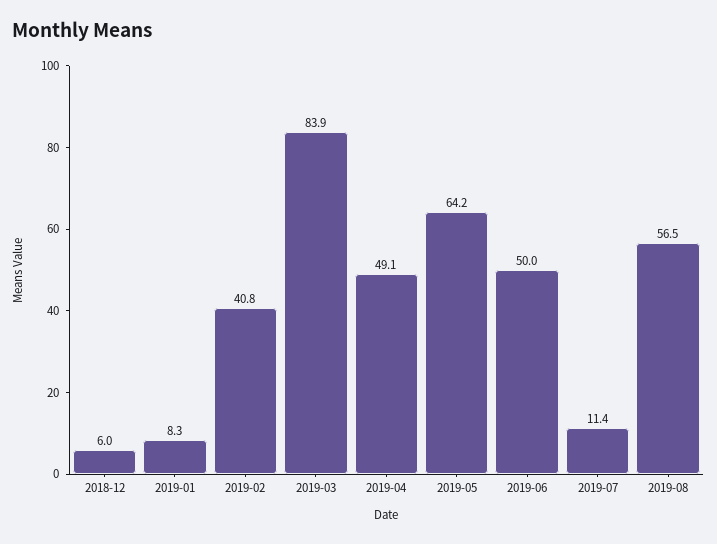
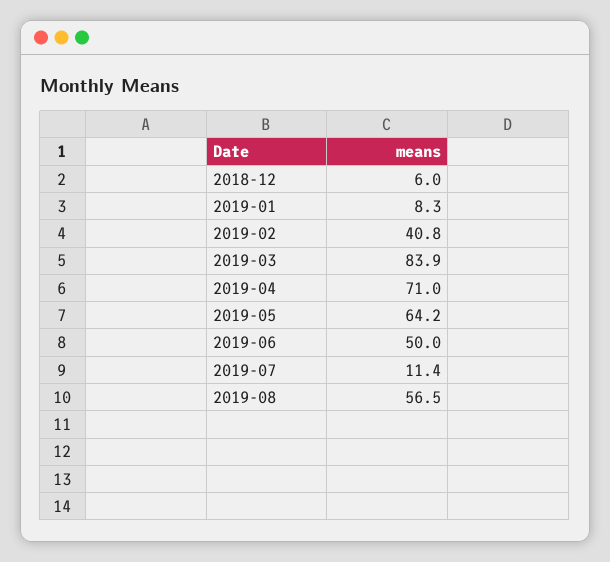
2019-04: 49.1 -> 71

